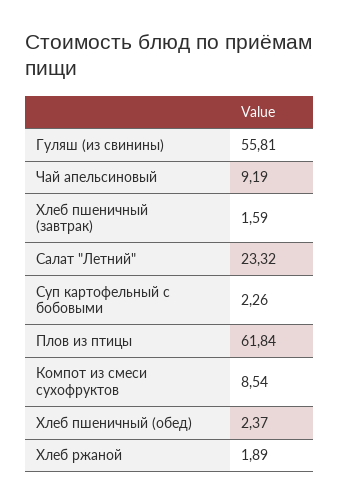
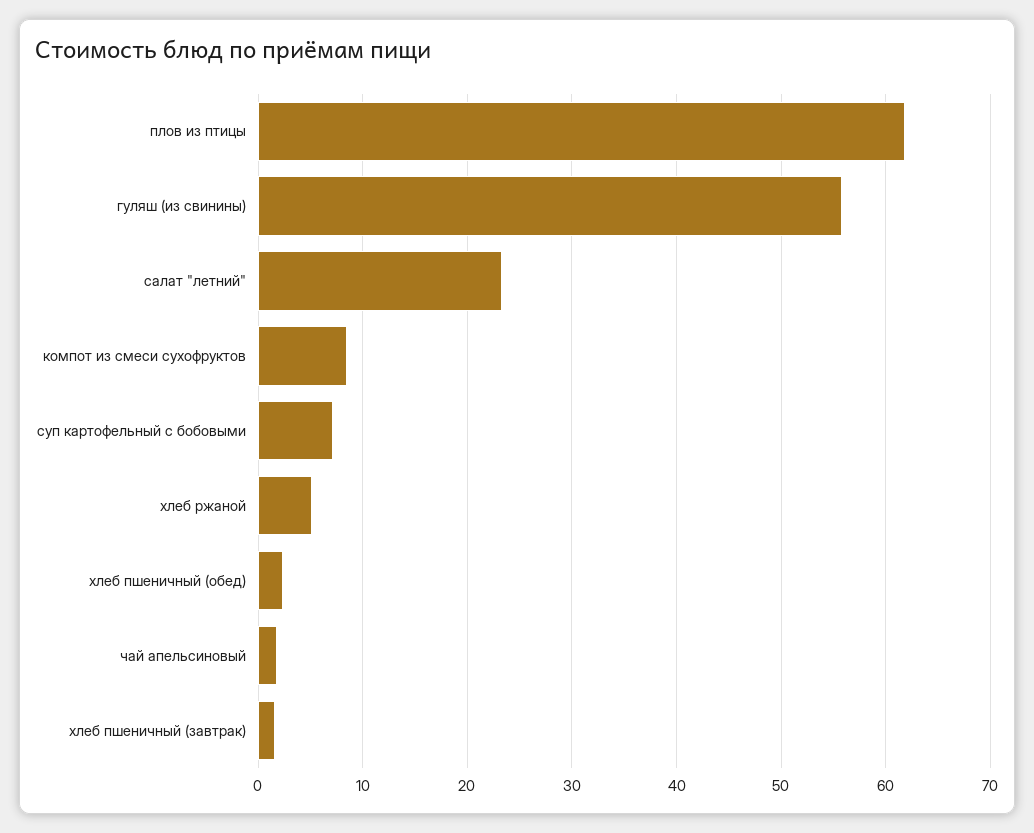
Чай апельсиновый: 9.19 -> 2
Суп картофельный с бобовыми: 2.26 -> 7
Хлеб ржаной: 1.89 -> 5

